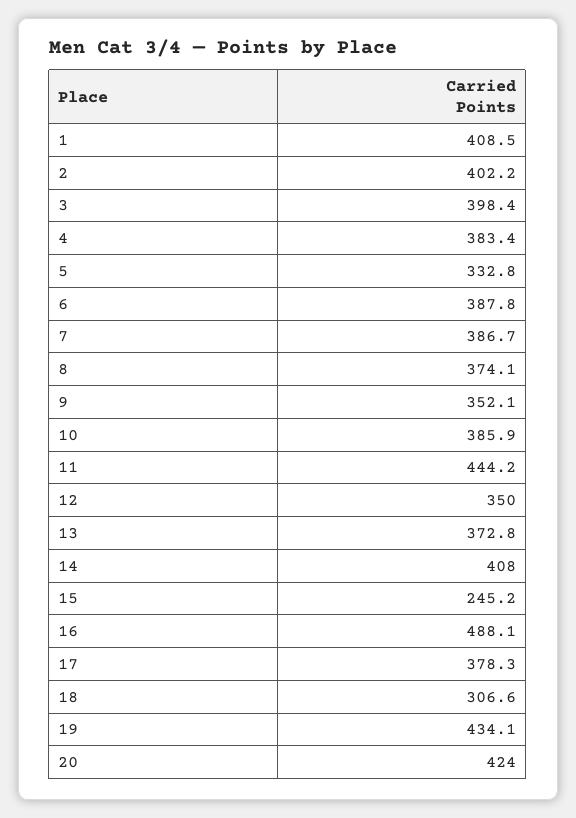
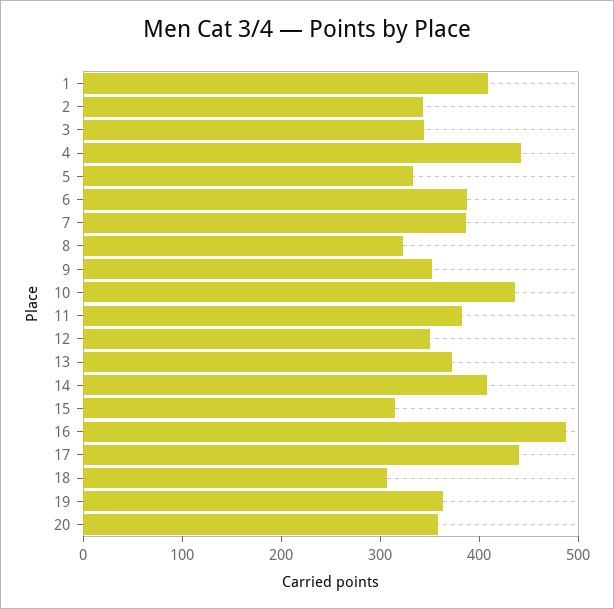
2: 402.2 -> 340
3: 398.4 -> 340
4: 383.4 -> 440
8: 374.1 -> 320
10: 385.9 -> 440
11: 444.2 -> 380
15: 245.2 -> 320
17: 378.3 -> 440
19: 434.1 -> 360
20: 424 -> 360

